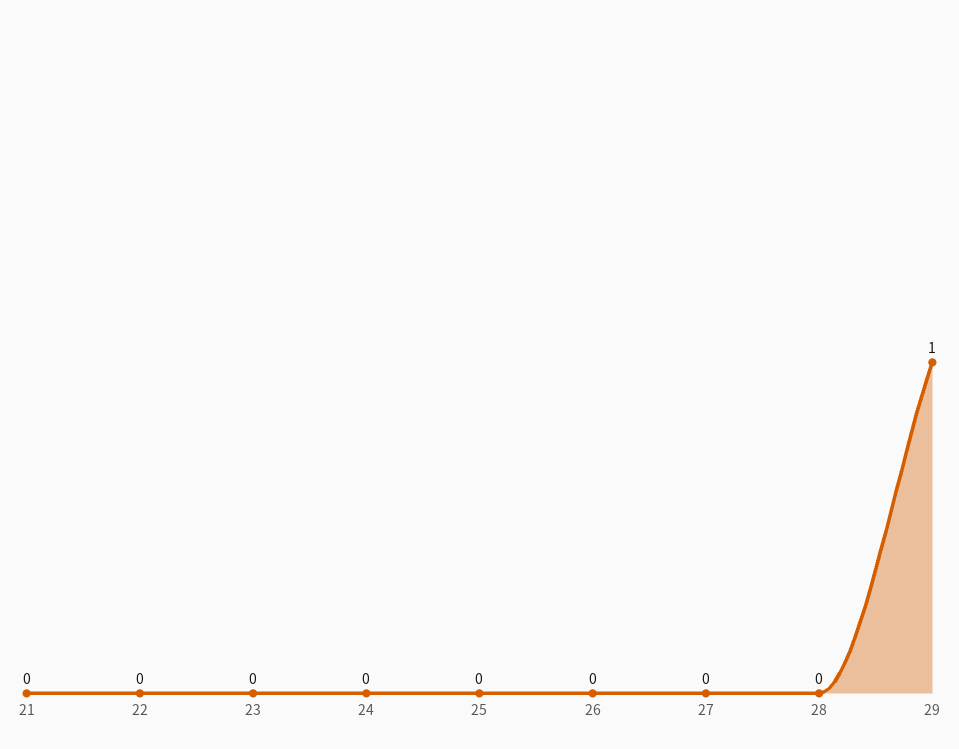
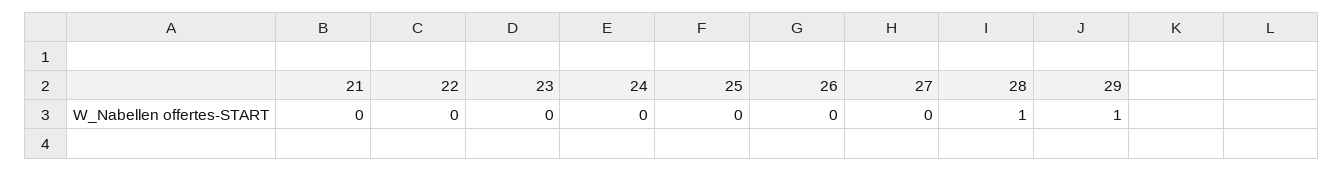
28: 0 -> 1

